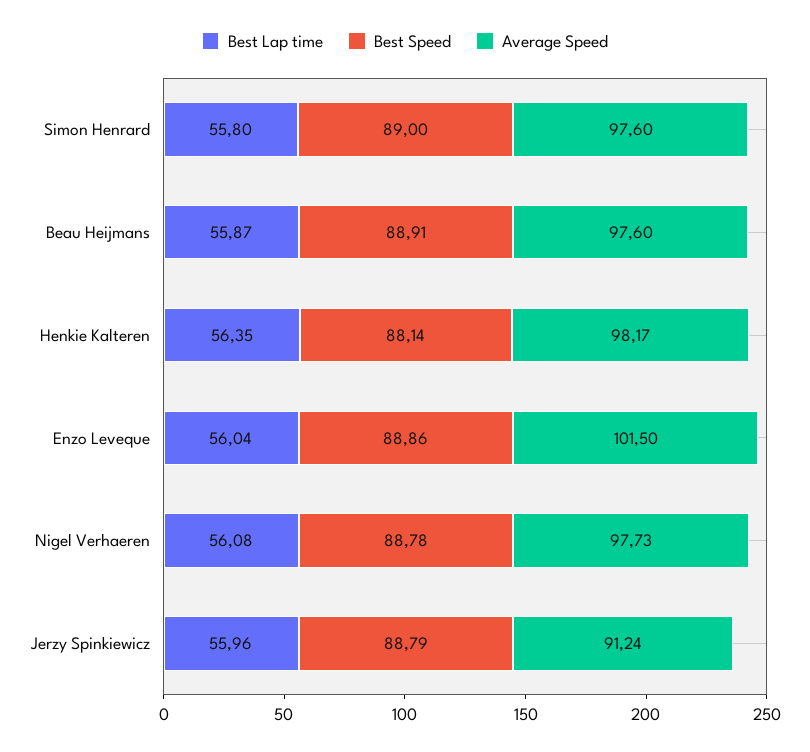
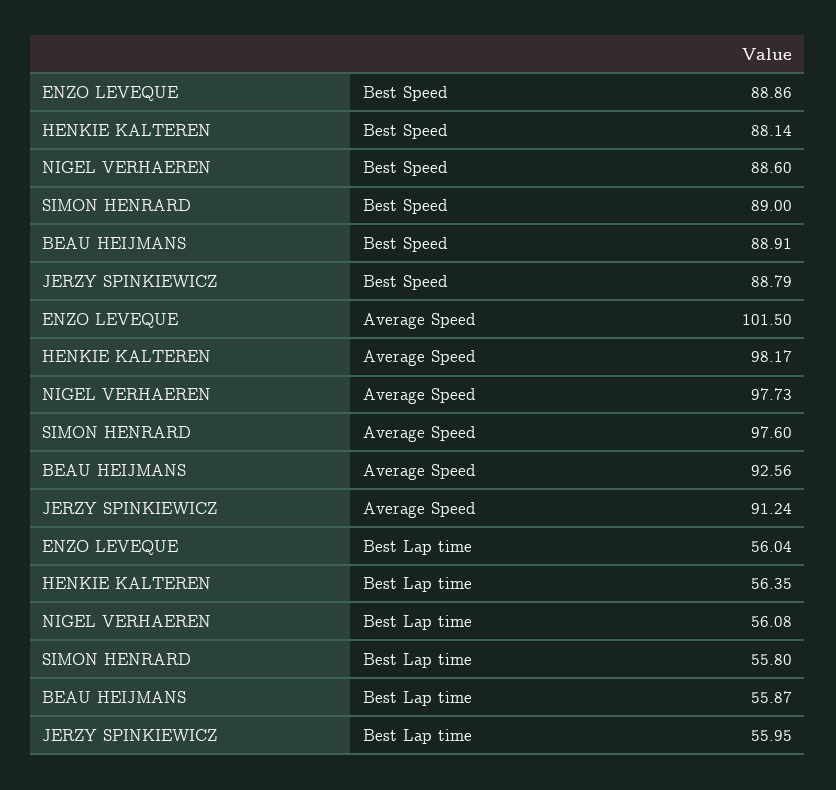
Average Speed, Beau Heijmans: 97.6 -> 92.56
Best Speed, Nigel Verhaeren: 88.78 -> 88.6
Best Lap time, Jerzy Spinkiewicz: 55.96 -> 55.95

